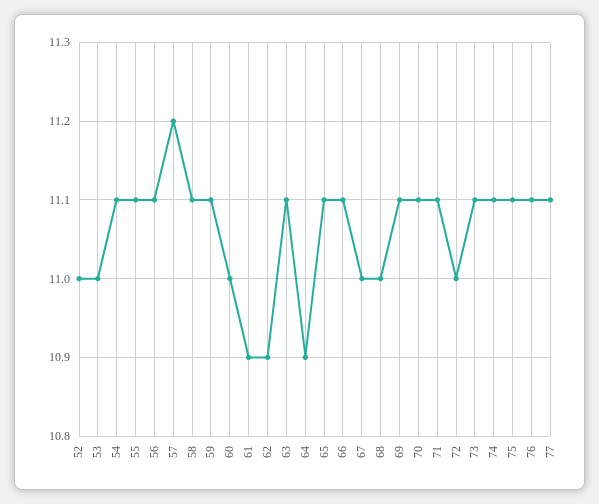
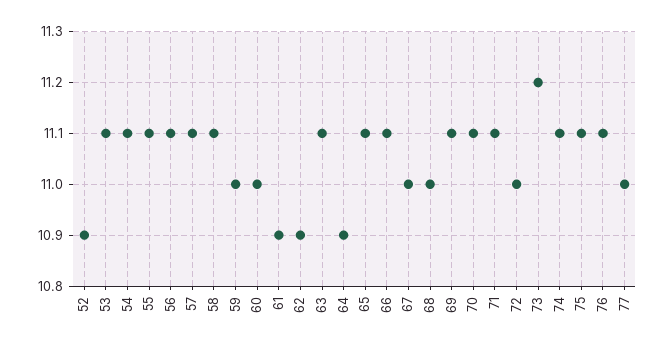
52: 11 -> 10.9
53: 11 -> 11.1
57: 11.2 -> 11.1
59: 11.1 -> 11
73: 11.1 -> 11.2
77: 11.1 -> 11

